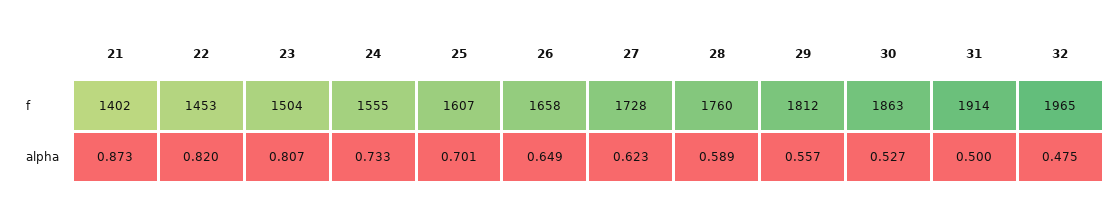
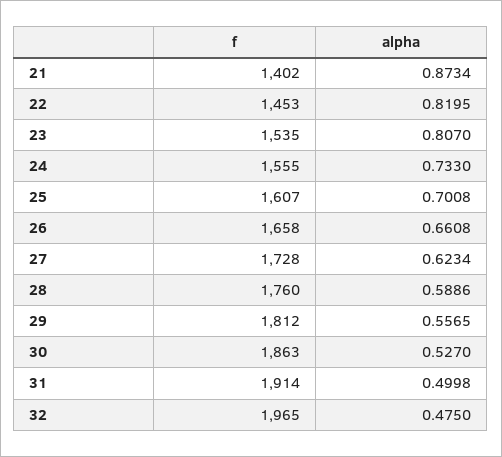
23, f: 1504 -> 1535
26, alpha: 0.649 -> 0.6608

